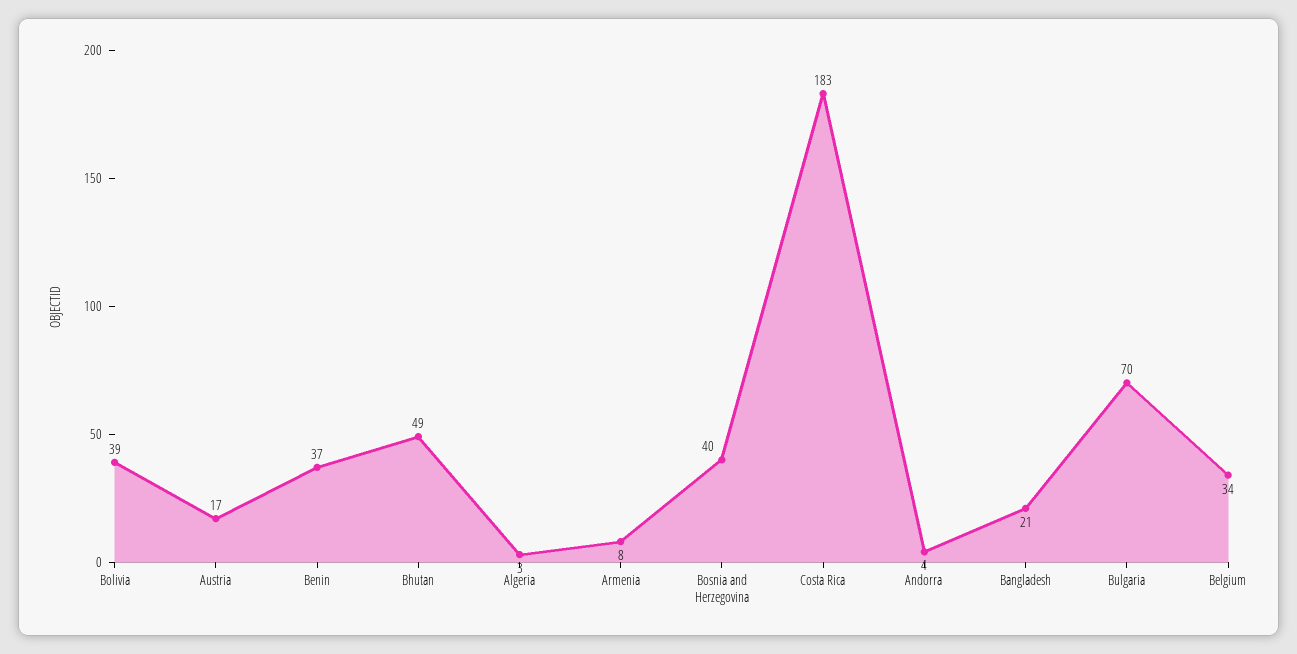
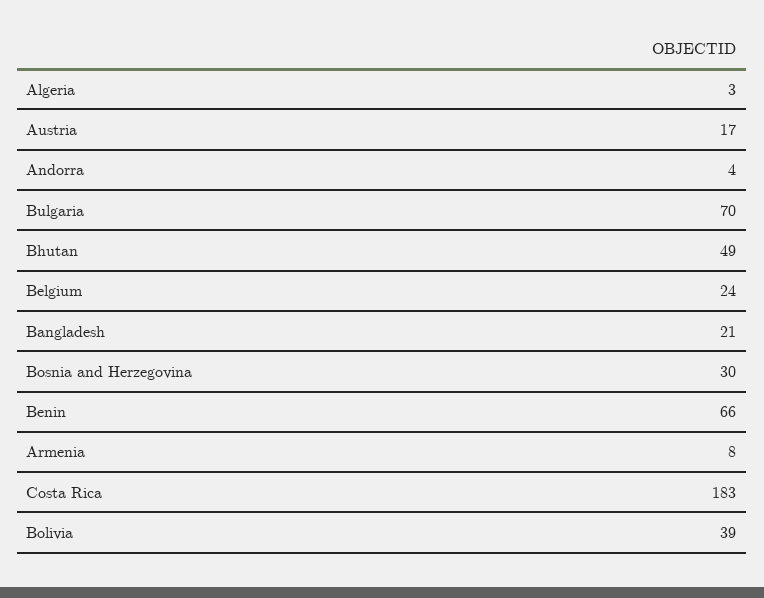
Benin: 37 -> 66
Bosnia and Herzegovina: 40 -> 30
Belgium: 34 -> 24

